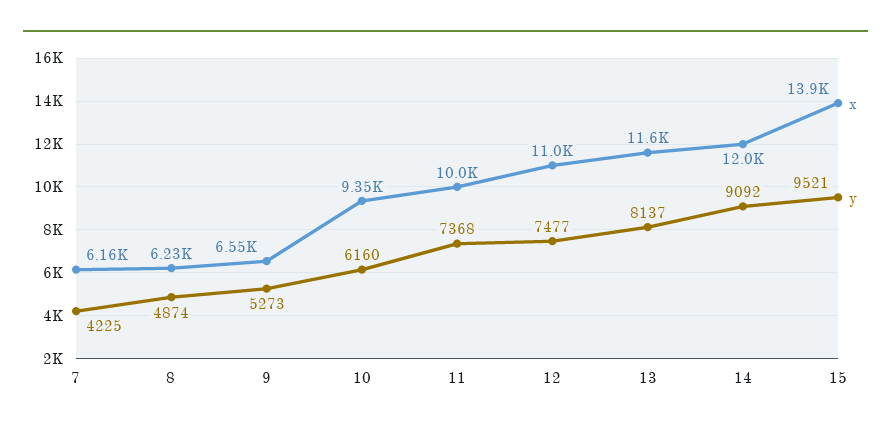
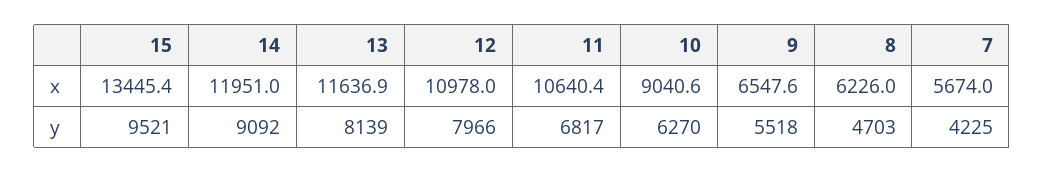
x, 7: 6160 -> 5674
y, 8: 4874 -> 4703
y, 9: 5273 -> 5518
x, 10: 9350 -> 9040.6
y, 10: 6160 -> 6270
x, 11: 10000 -> 10640.4
y, 11: 7368 -> 6817
y, 12: 7477 -> 7966
y, 13: 8137 -> 8139
x, 15: 13900 -> 13445.4

